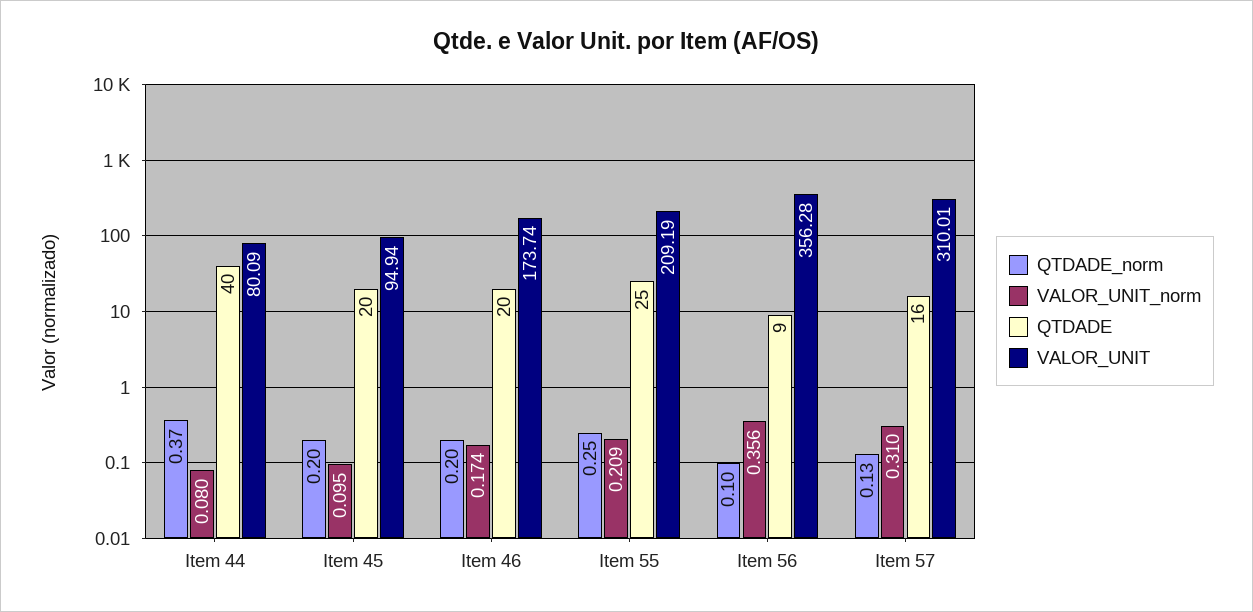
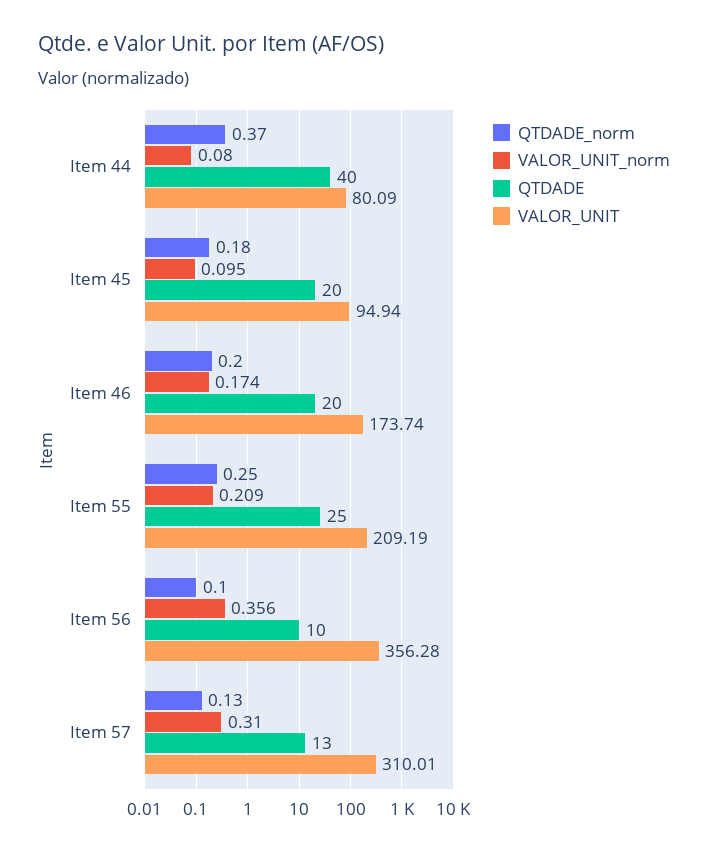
QTDADE_norm, Item 45: 0.2 -> 0.18
QTDADE, Item 56: 9 -> 10
QTDADE, Item 57: 16 -> 13

